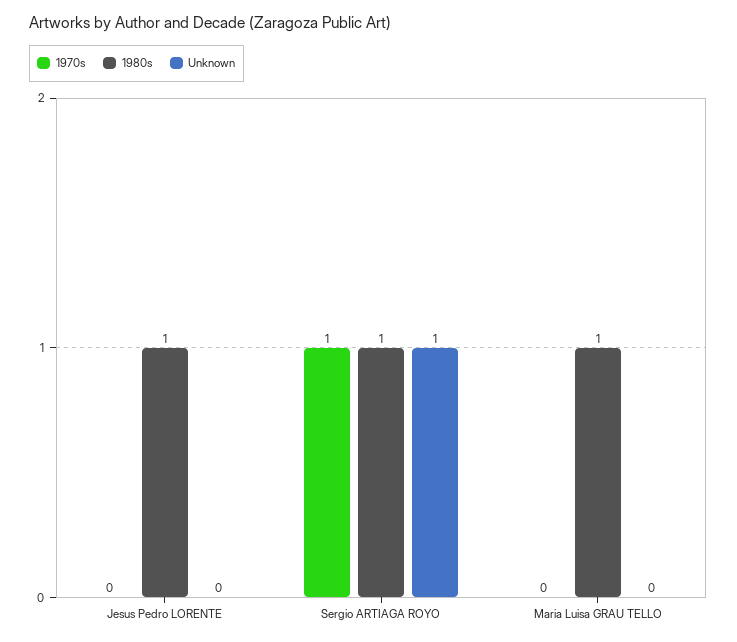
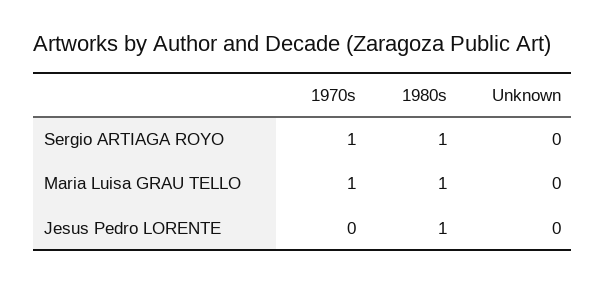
Unknown, Sergio ARTIAGA ROYO: 1 -> 0
1970s, Maria Luisa GRAU TELLO: 0 -> 1

